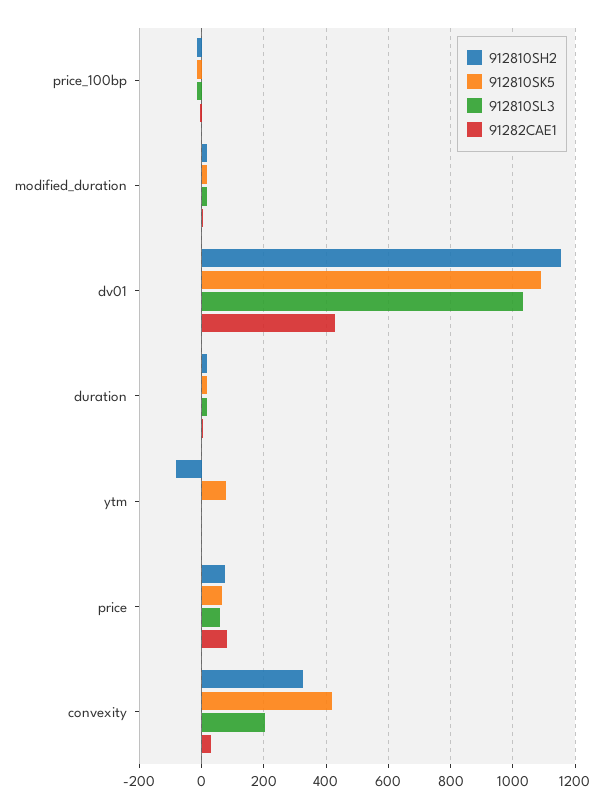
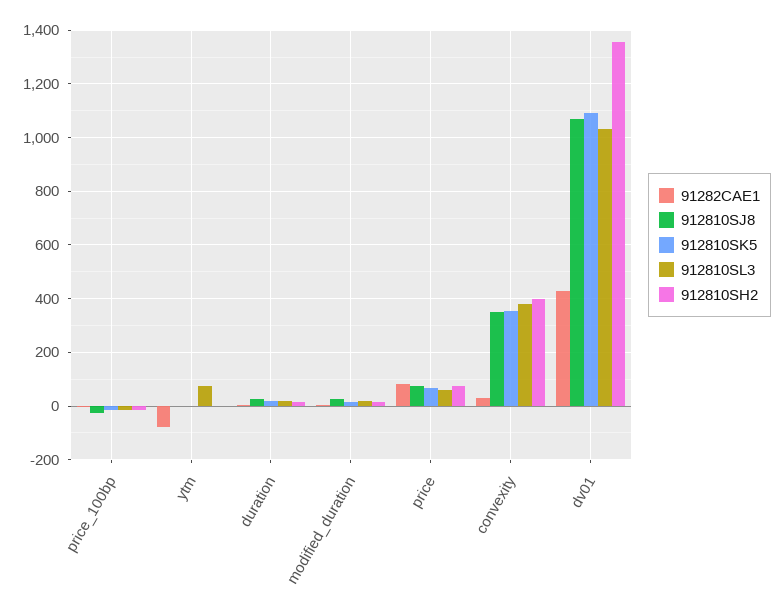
912810SH2, dv01: 1160 -> 1350
912810SH2, ytm: -80 -> 0
912810SK5, ytm: 80 -> 0
912810SL3, ytm: 0 -> 75
91282CAE1, ytm: 0 -> -75
912810SH2, convexity: 320 -> 400
912810SK5, convexity: 420 -> 350
912810SL3, convexity: 200 -> 375
912810SJ8, price_100bp: none -> -25
912810SJ8, ytm: none -> 0
912810SJ8, duration: none -> 25
912810SJ8, modified_duration: none -> 25
912810SJ8, price: none -> 75
912810SJ8, convexity: none -> 350
912810SJ8, dv01: none -> 1075

